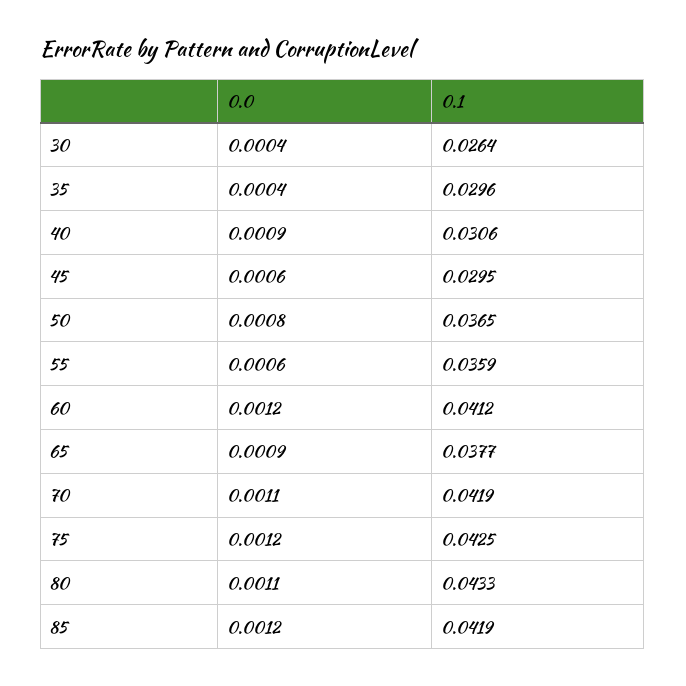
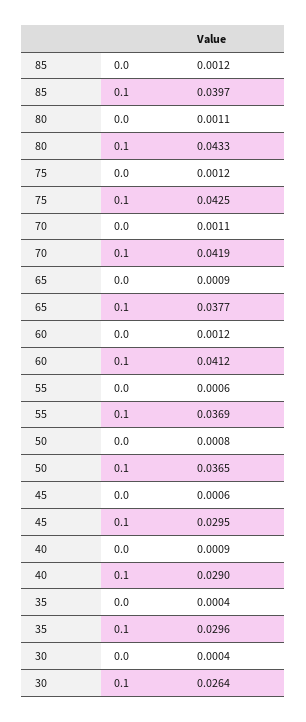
0.1, 40: 0.0306 -> 0.029
0.1, 55: 0.0359 -> 0.0369
0.1, 85: 0.0419 -> 0.0397

